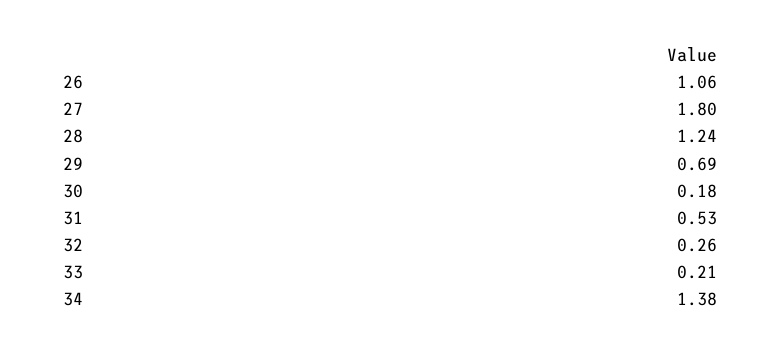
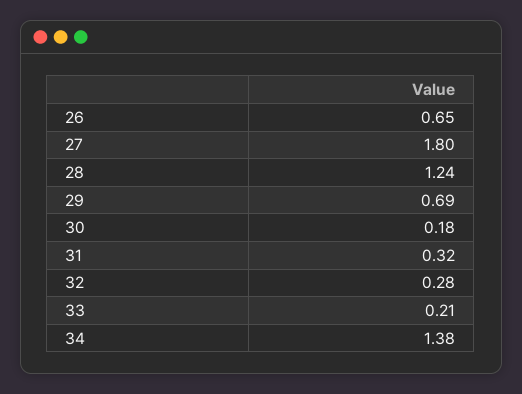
26: 1.06 -> 0.65
31: 0.53 -> 0.32
32: 0.26 -> 0.28

